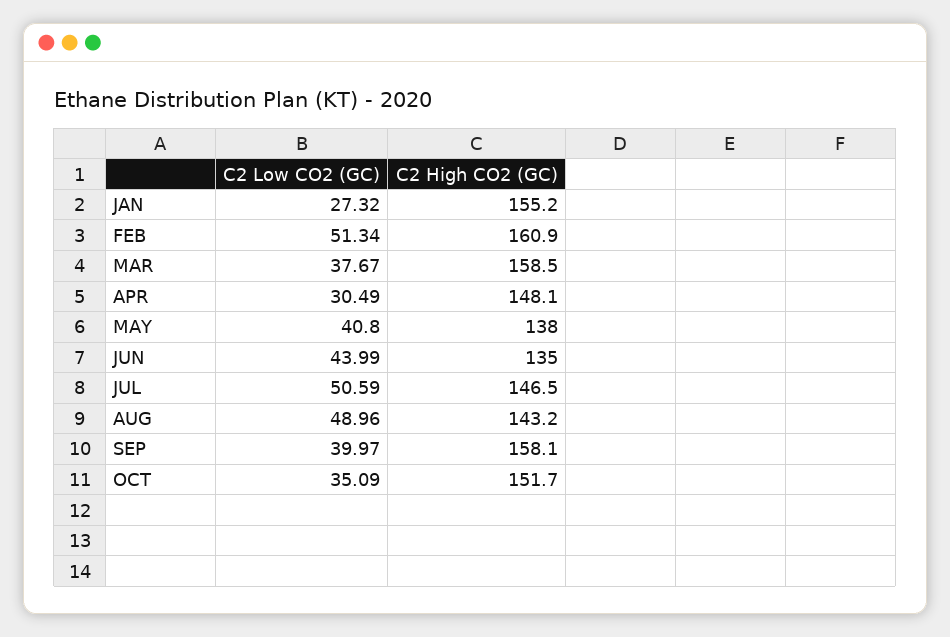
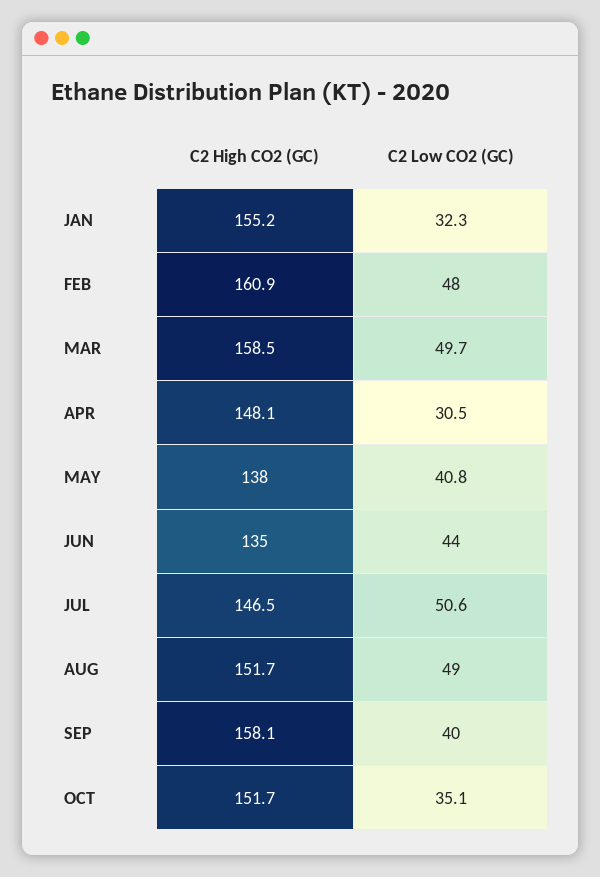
C2 Low CO2 (GC), JAN: 27.32 -> 32.3
C2 Low CO2 (GC), FEB: 51.34 -> 48
C2 Low CO2 (GC), MAR: 37.67 -> 49.7
C2 High CO2 (GC), AUG: 143.2 -> 151.7

